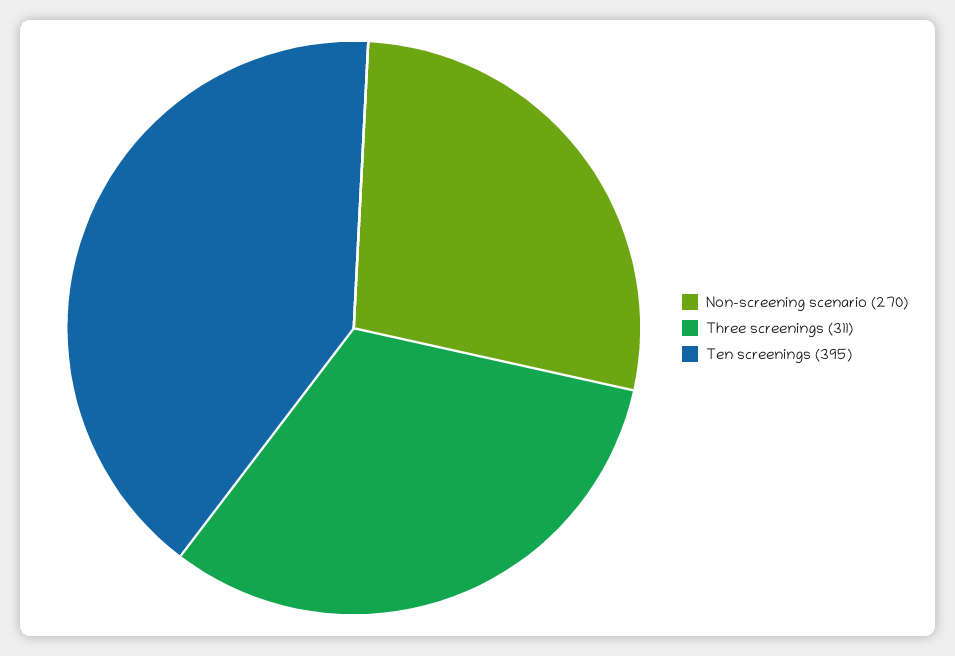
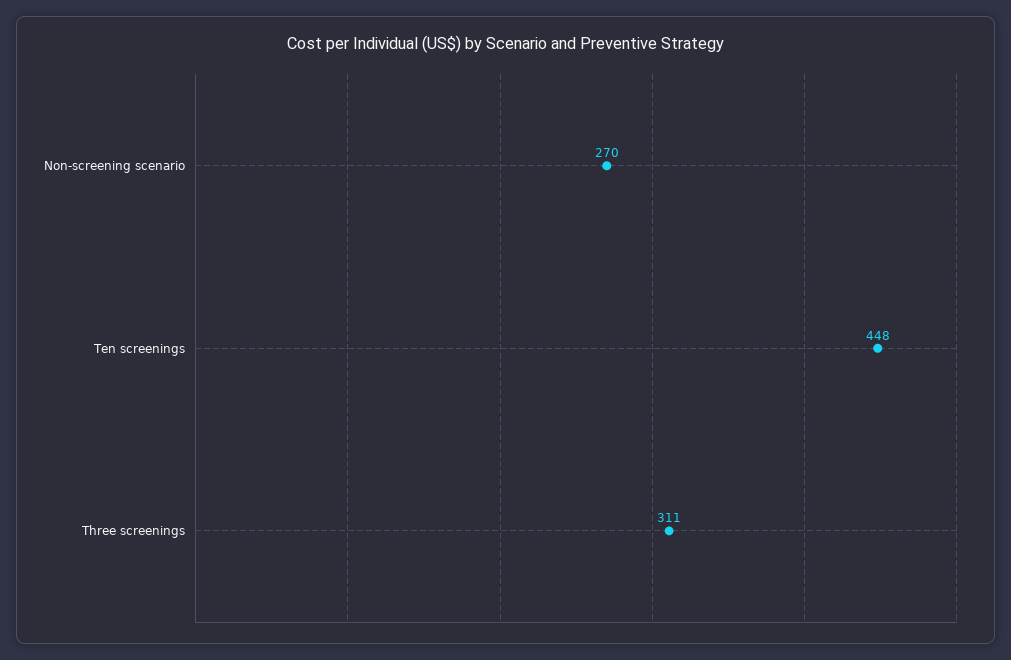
Ten screenings: 395 -> 448

